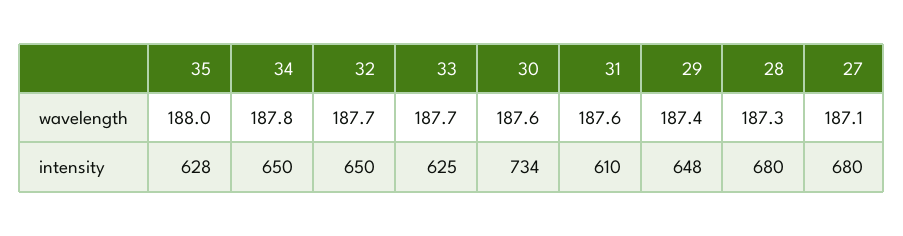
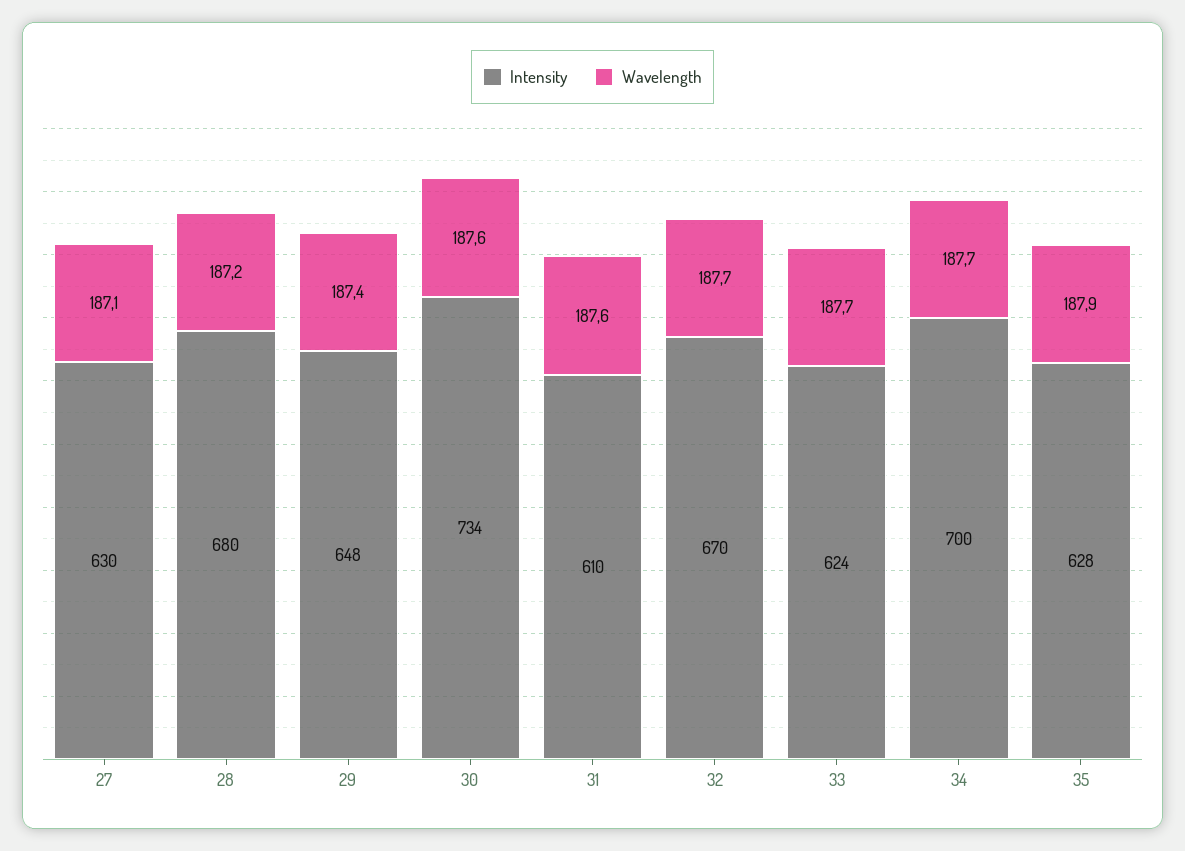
wavelength, 35: 188 -> 187.9
wavelength, 34: 187.8 -> 187.7
wavelength, 28: 187.3 -> 187.2
intensity, 34: 650 -> 700
intensity, 32: 650 -> 670
intensity, 33: 625 -> 624
intensity, 27: 680 -> 630

